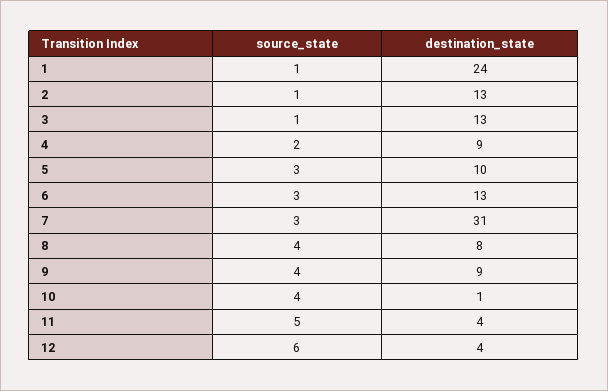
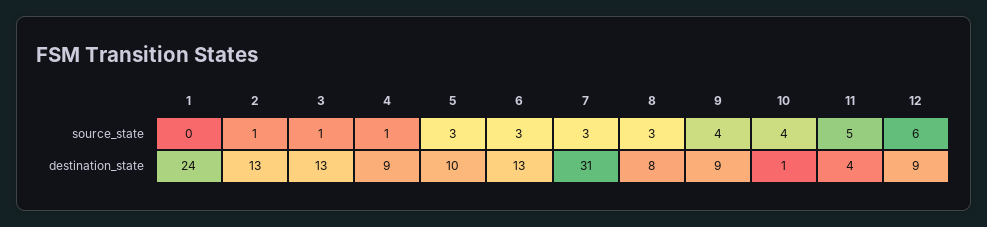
source_state, 1: 1 -> 0
source_state, 4: 2 -> 1
source_state, 8: 4 -> 3
destination_state, 12: 4 -> 9

